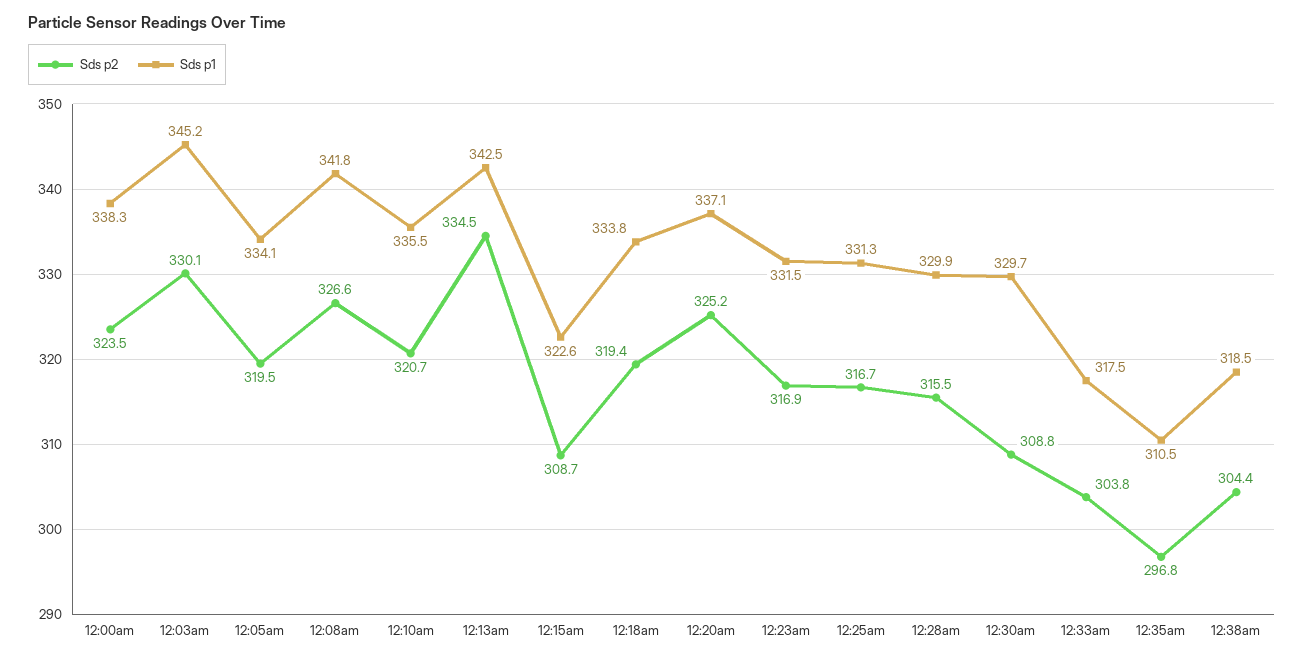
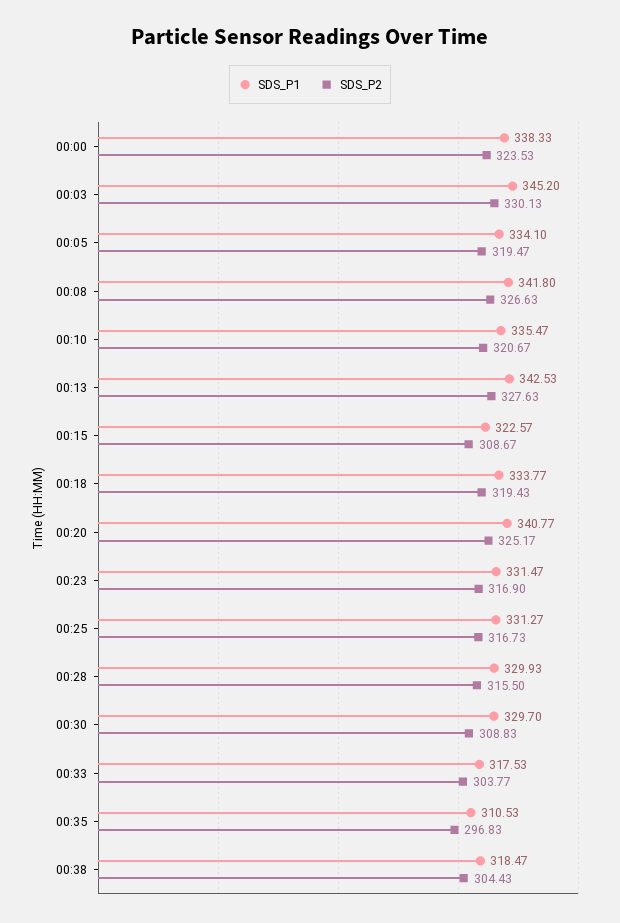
Sds p2, 12:13am: 334.5 -> 327.63
Sds p1, 12:20am: 337.1 -> 340.77

